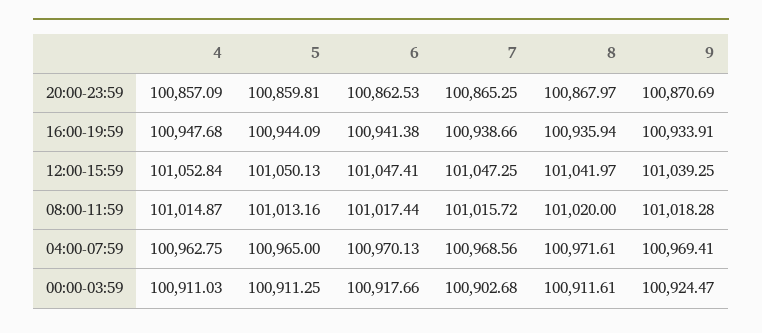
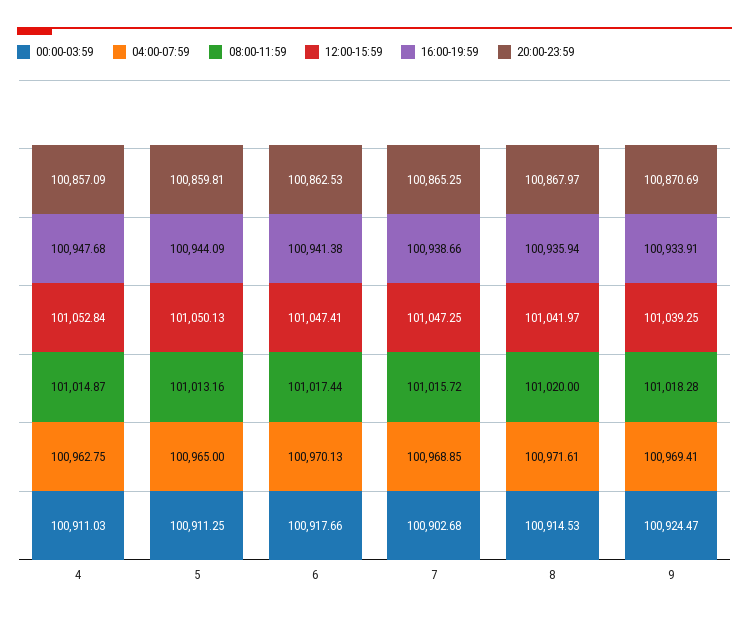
04:00-07:59, 7: 100968.56 -> 100968.85
00:00-03:59, 8: 100911.61 -> 100914.53

